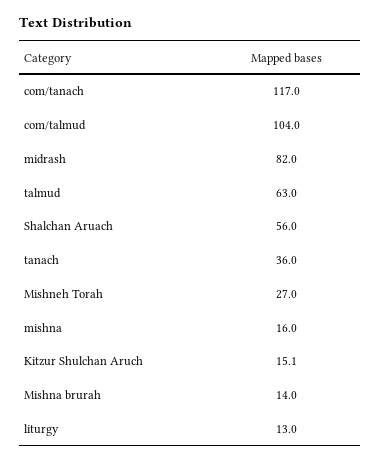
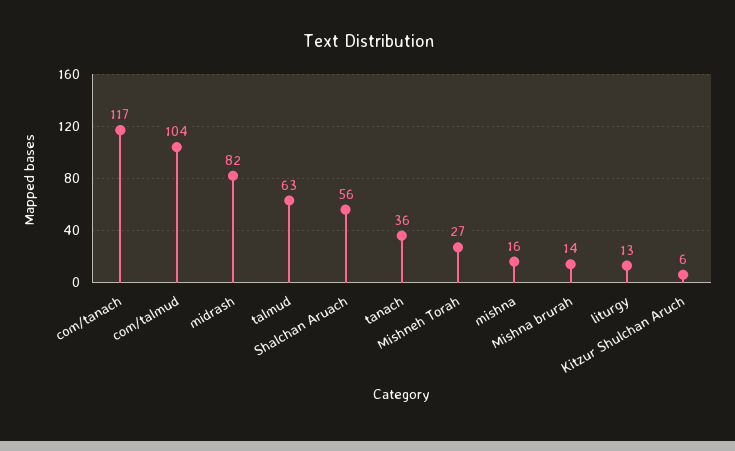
Kitzur Shulchan Aruch: 15.1 -> 6

